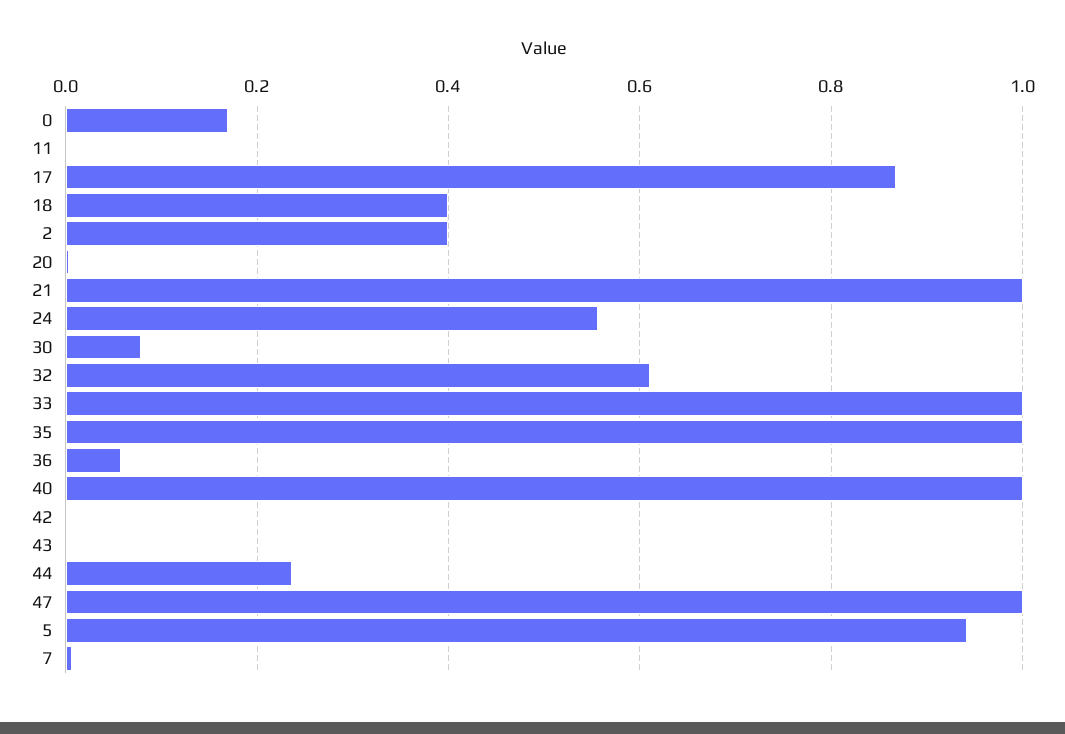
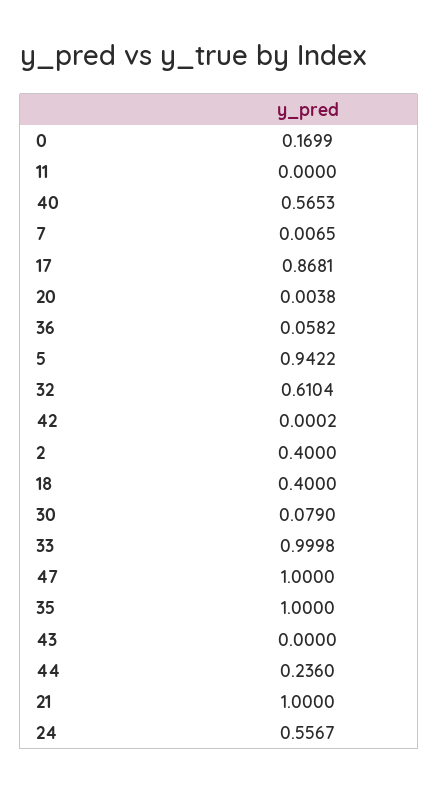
40: 1 -> 0.5653

